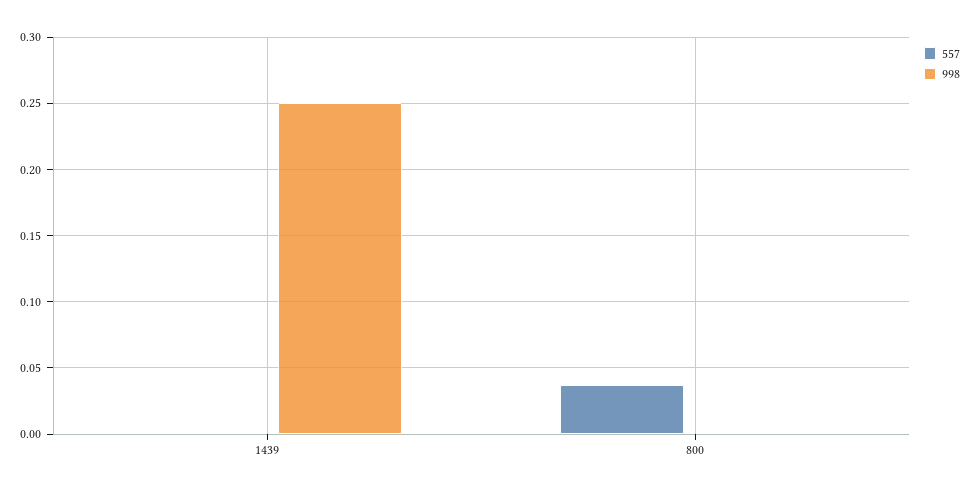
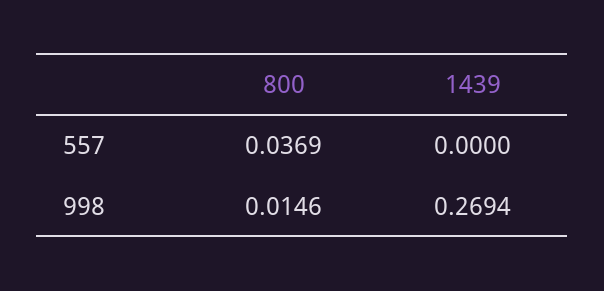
998, 1439: 0.25 -> 0.2694
998, 800: 0 -> 0.0146

